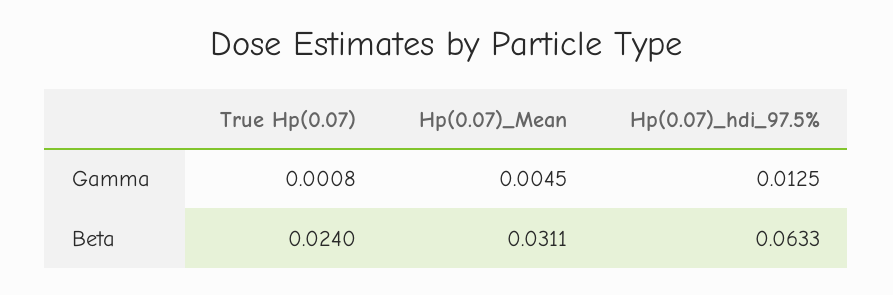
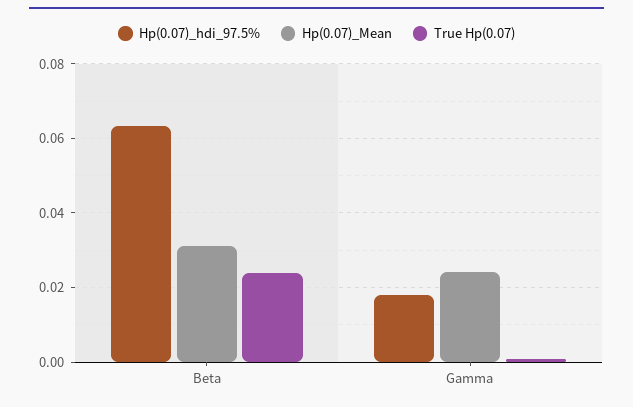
Hp(0.07)_Mean, Gamma: 0.0045 -> 0.024
Hp(0.07)_hdi_97.5%, Gamma: 0.0125 -> 0.018

